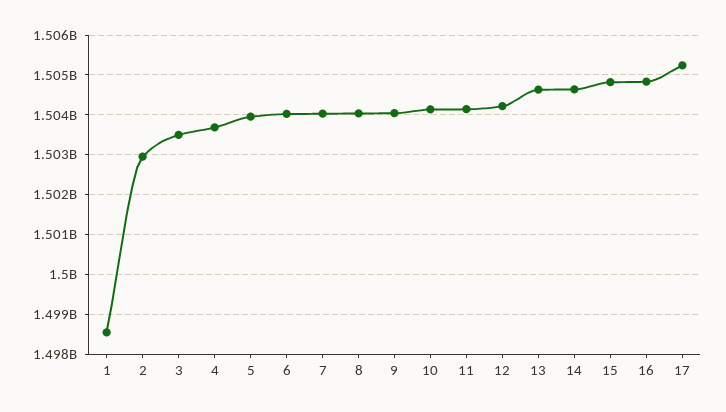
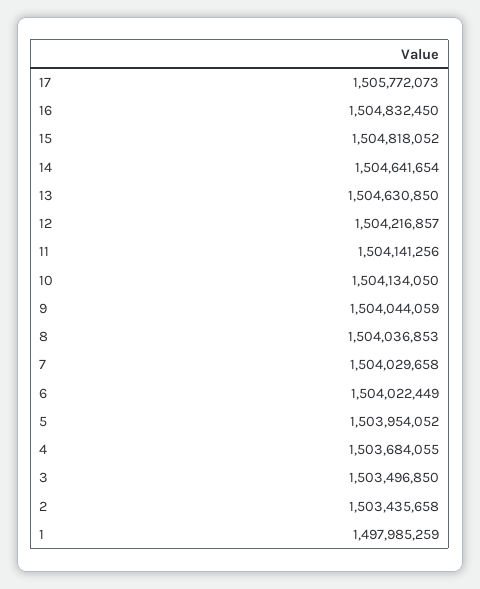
1: 1498600000 -> 1497985259
2: 1503000000 -> 1503435658
17: 1505200000 -> 1505772073

